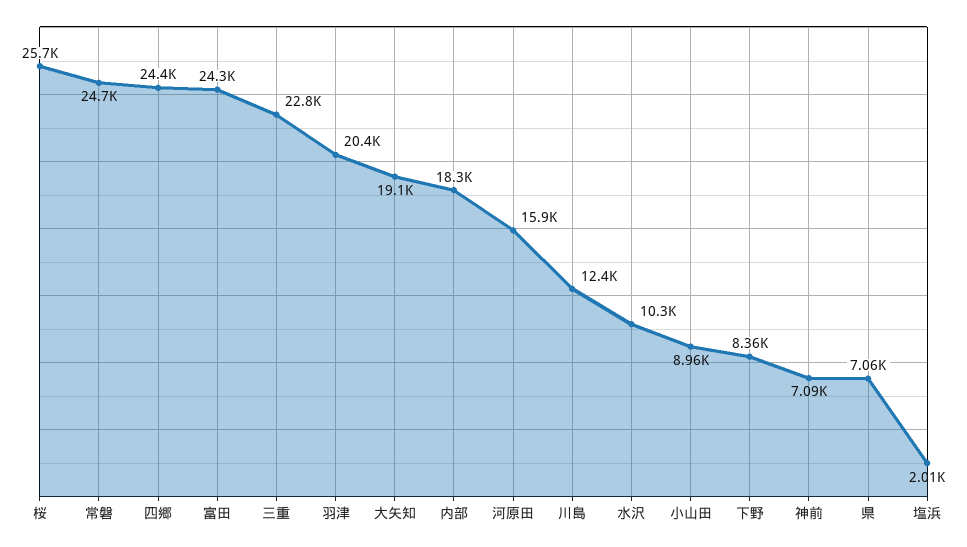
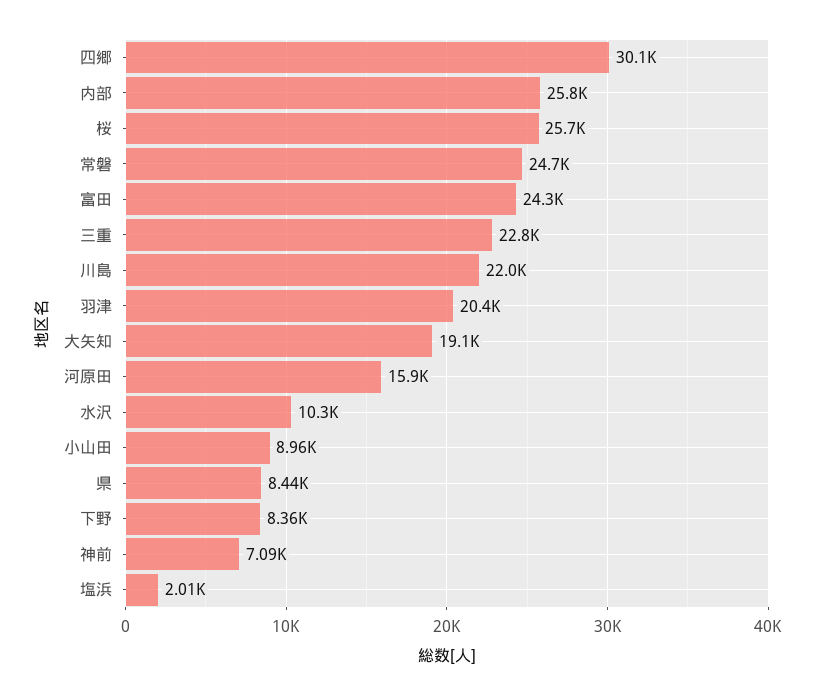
四郷: 24400 -> 30100
内部: 18300 -> 25800
川島: 12400 -> 22000
県: 7060 -> 8440

